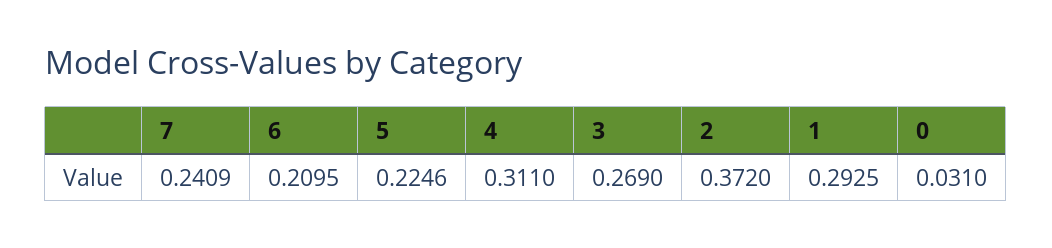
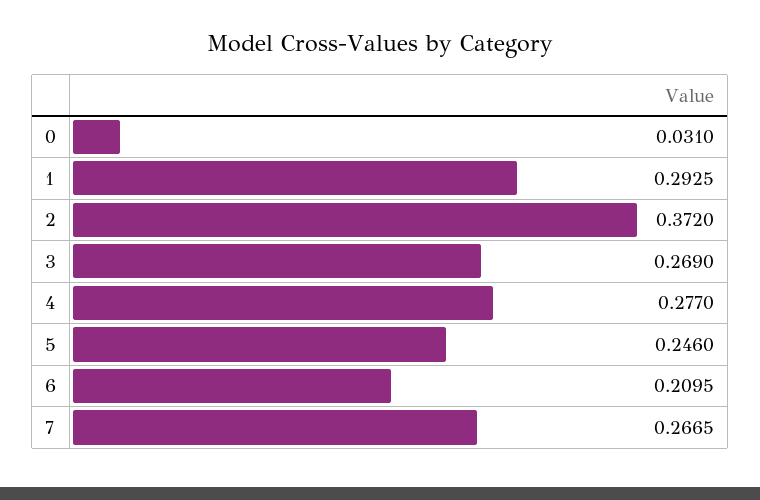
7: 0.2409 -> 0.2665
5: 0.2246 -> 0.246
4: 0.311 -> 0.277

